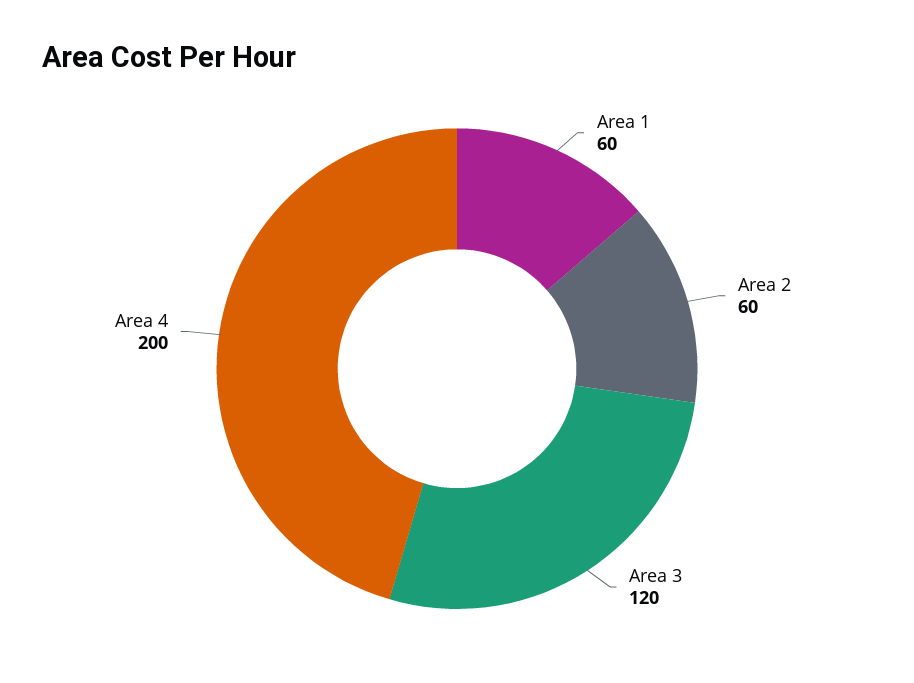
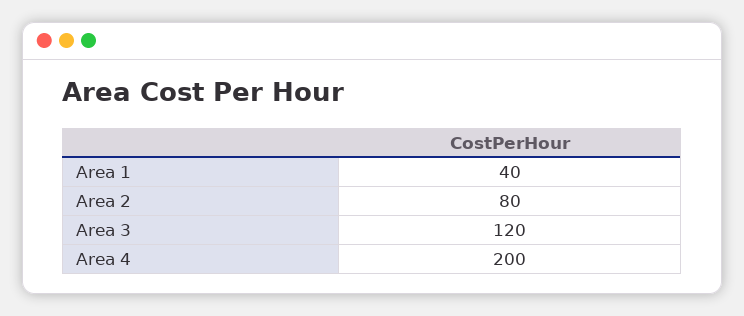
Area 1: 60 -> 40
Area 2: 60 -> 80

